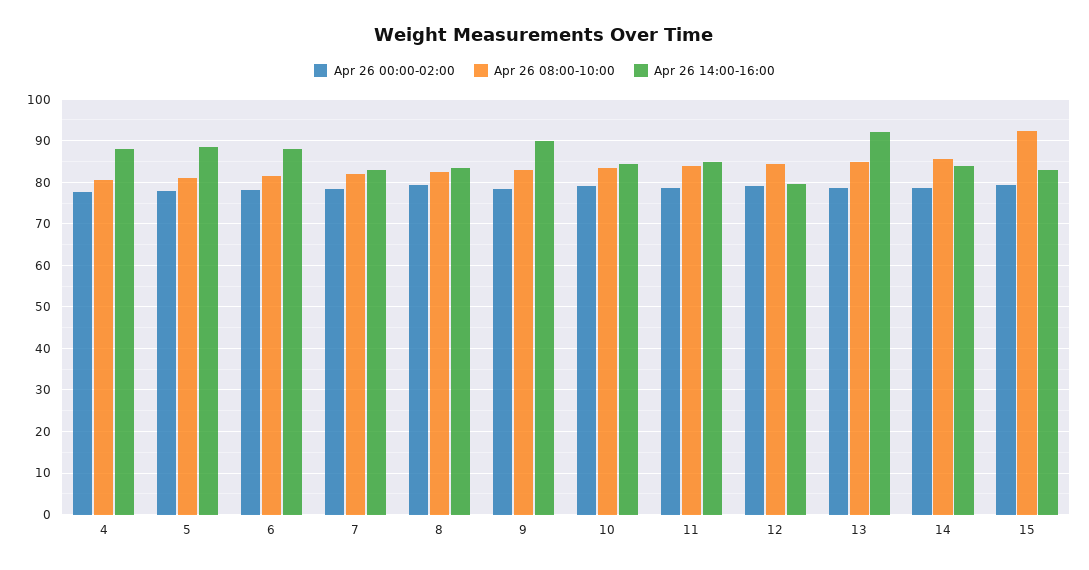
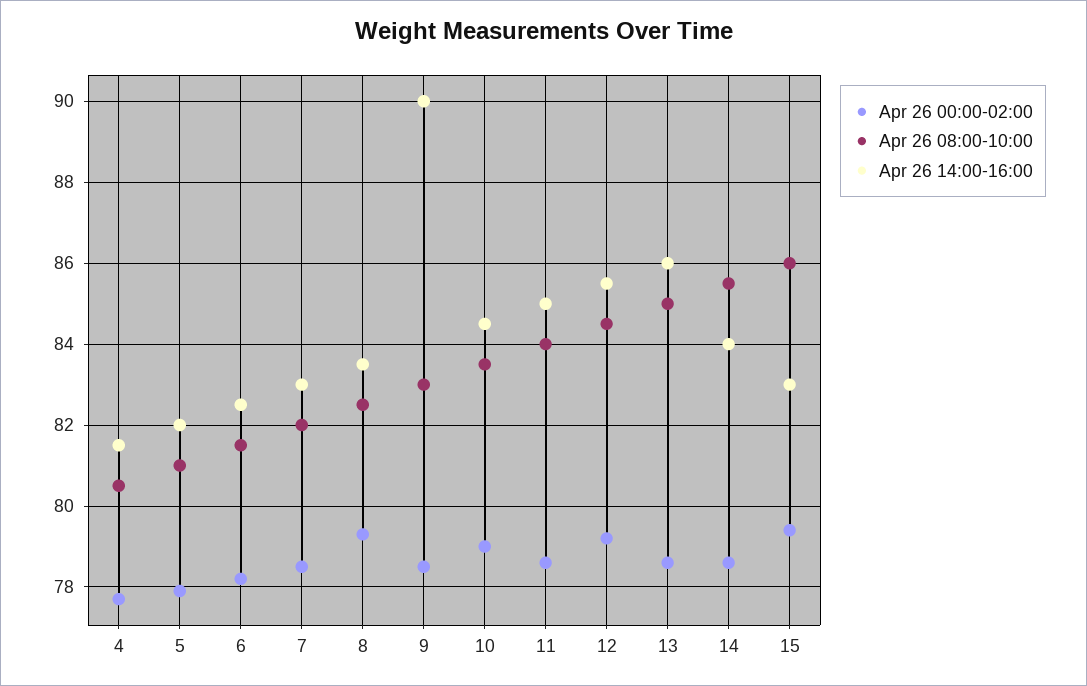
Apr 26 14:00-16:00, 4: 88 -> 81.5
Apr 26 14:00-16:00, 5: 88 -> 82
Apr 26 14:00-16:00, 6: 88 -> 82.5
Apr 26 14:00-16:00, 12: 80 -> 85.5
Apr 26 14:00-16:00, 13: 92 -> 86
Apr 26 08:00-10:00, 15: 92 -> 86

